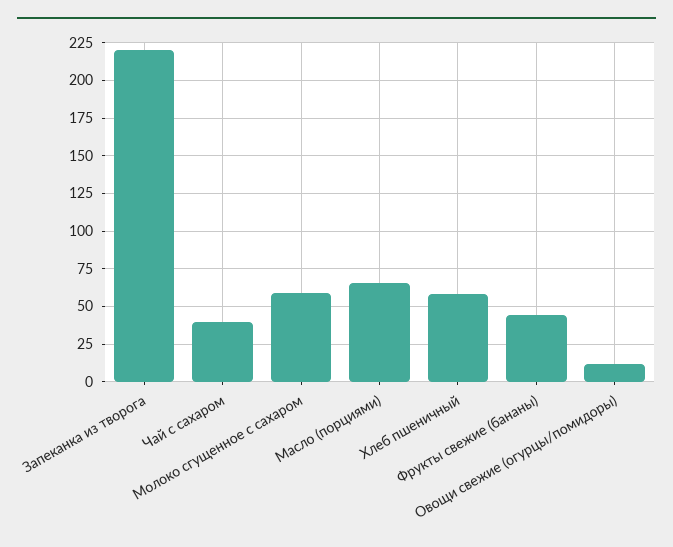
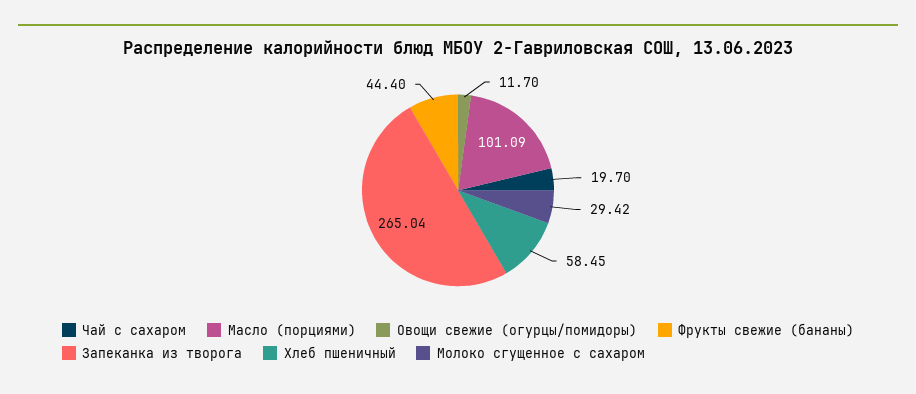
Запеканка из творога: 220 -> 265.04
Чай с сахаром: 40 -> 19.7
Молоко сгущенное с сахаром: 60 -> 29.42
Масло (порциями): 65 -> 101.09

